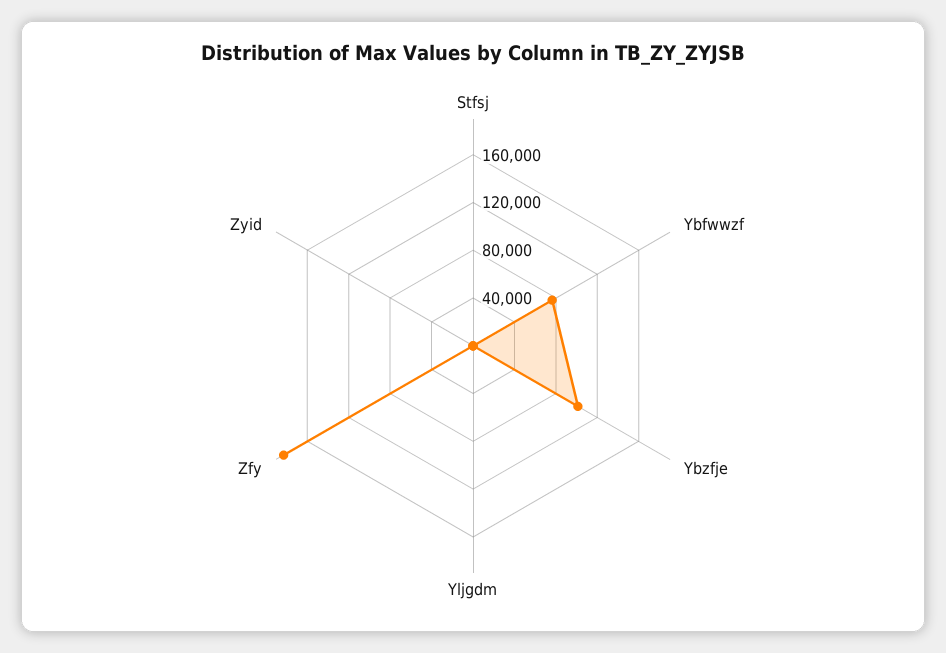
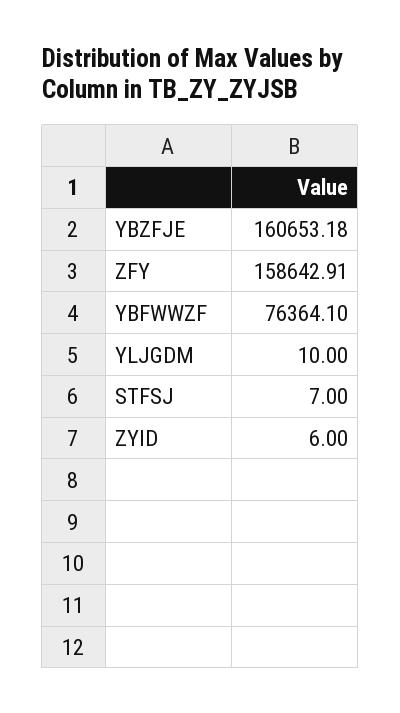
Ybzfje: 100000 -> 160653.18
Zfy: 180000 -> 158642.91

